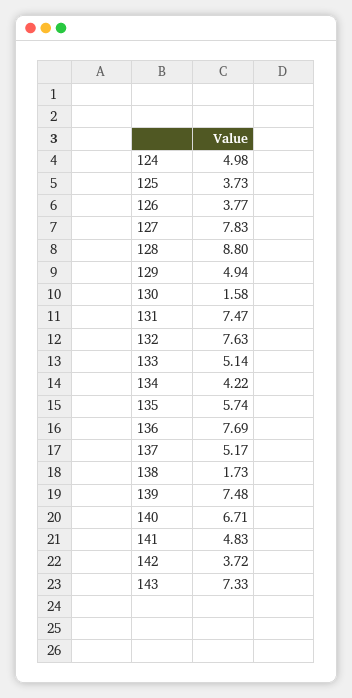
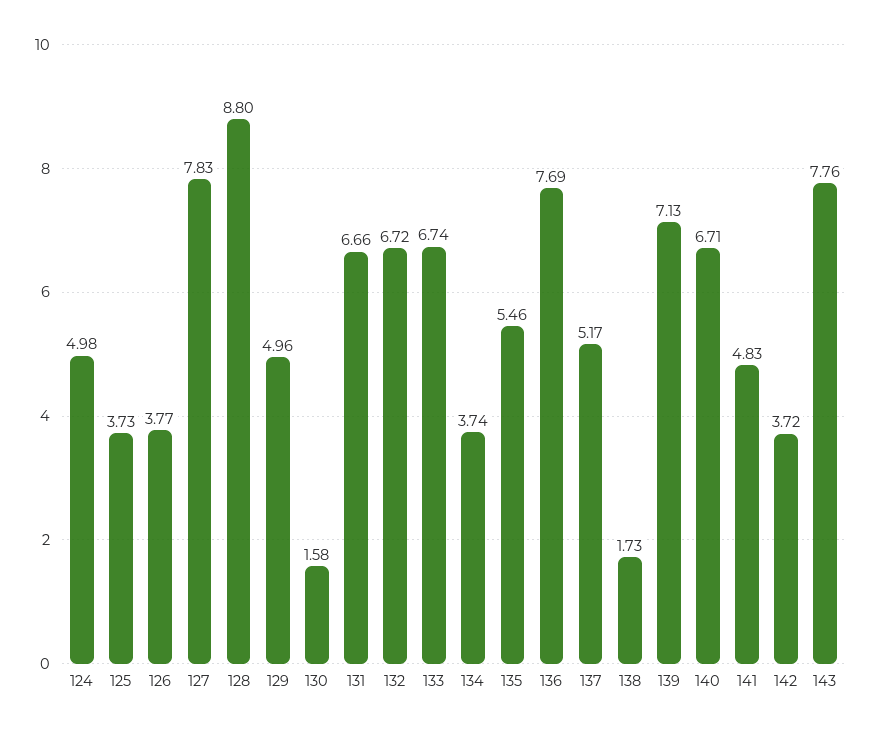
129: 4.94 -> 4.96
131: 7.47 -> 6.66
132: 7.63 -> 6.72
133: 5.14 -> 6.74
134: 4.22 -> 3.74
135: 5.74 -> 5.46
139: 7.48 -> 7.13
143: 7.33 -> 7.76

